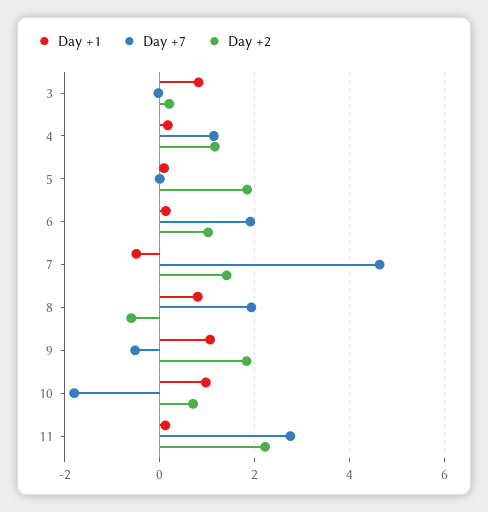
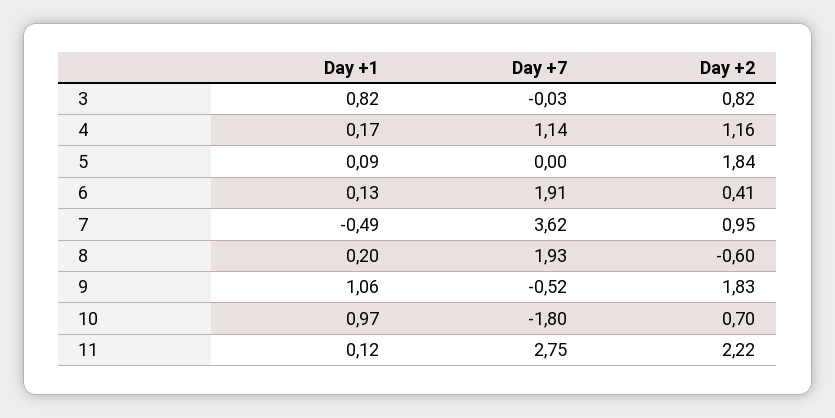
Day +2, 3: 0.2 -> 0.82
Day +2, 6: 1 -> 0.41
Day +7, 7: 4.6 -> 3.62
Day +2, 7: 1.4 -> 0.95
Day +1, 8: 0.8 -> 0.2

